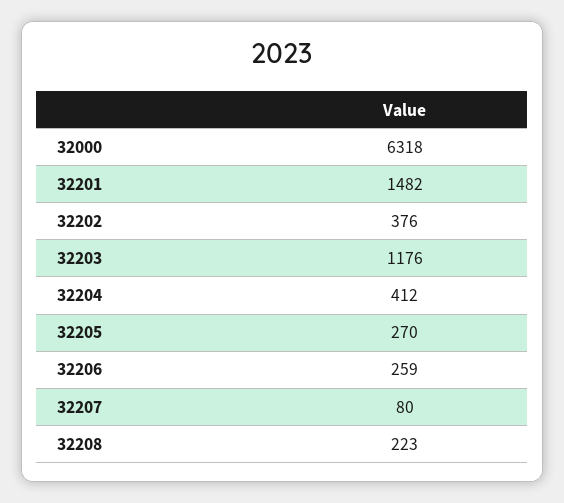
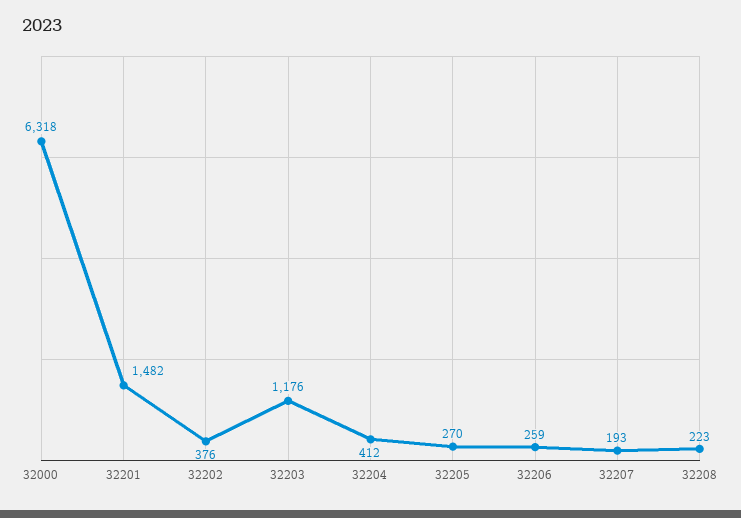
32207: 80 -> 193

